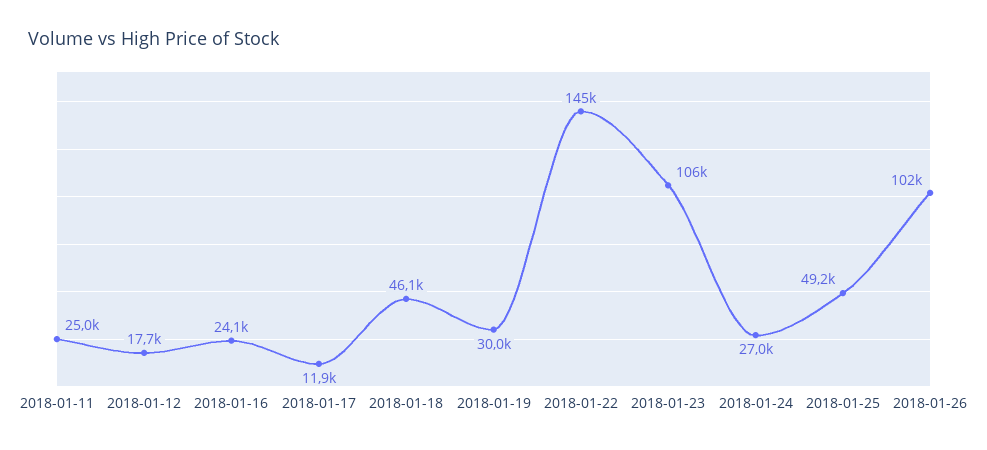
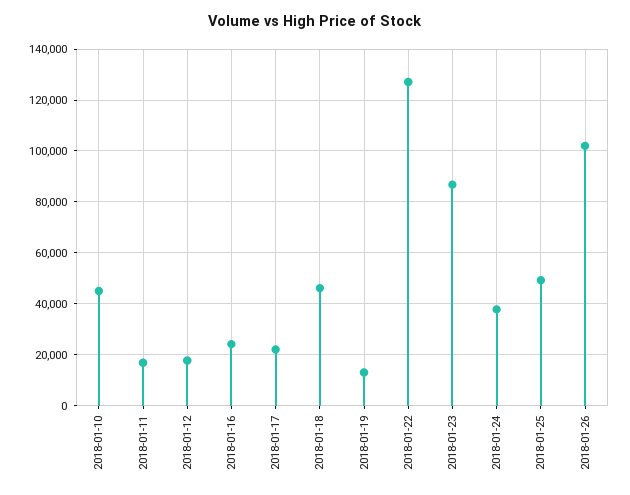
2018-01-11: 25000 -> 17500
2018-01-17: 11900 -> 22500
2018-01-19: 30000 -> 12500
2018-01-22: 145000 -> 127500
2018-01-23: 106000 -> 87500
2018-01-24: 27000 -> 37500
2018-01-10: none -> 45000

